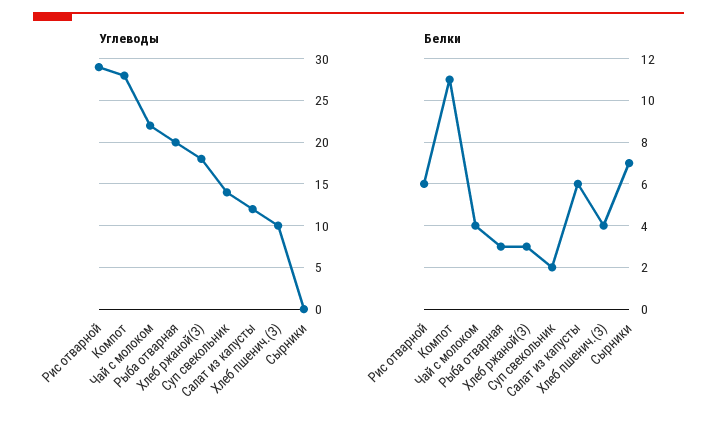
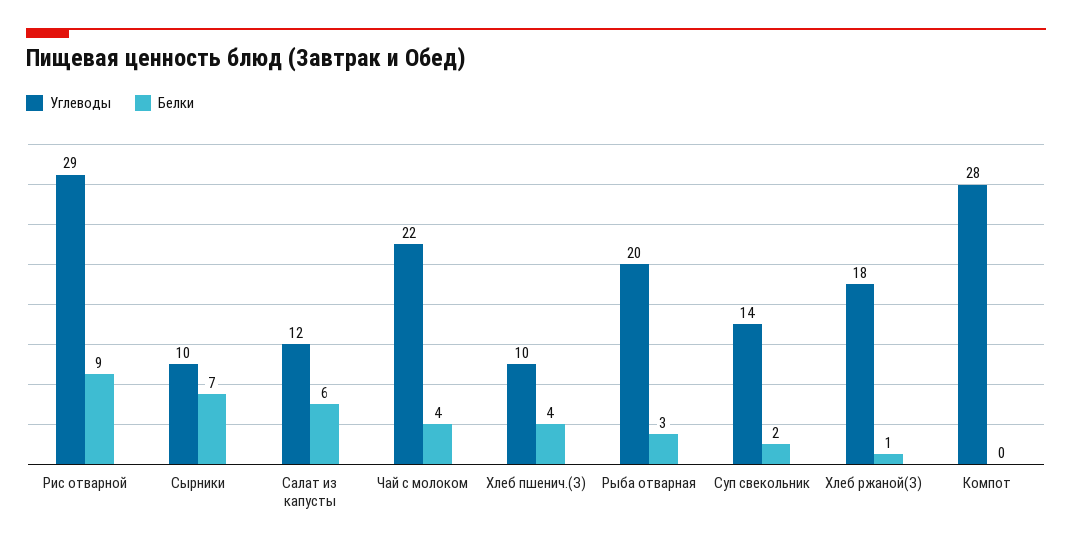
Углеводы, Сырники: 0 -> 10
Белки, Рис отварной: 6 -> 9
Белки, Компот: 11 -> 0
Белки, Хлеб ржаной(З): 3 -> 1

